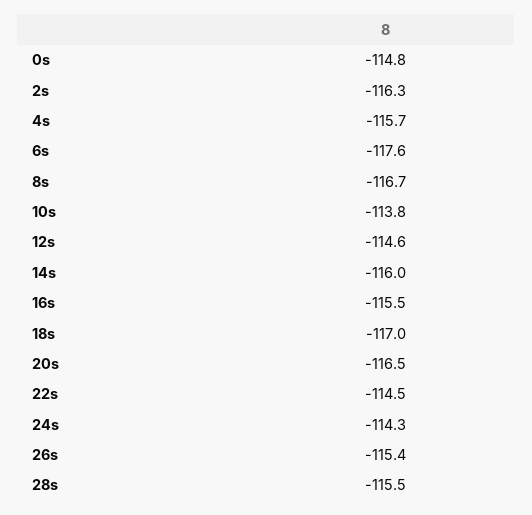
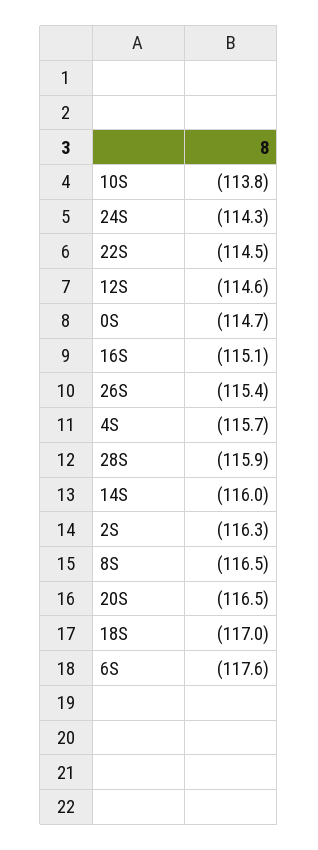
0s: -114.8 -> -114.7
8s: -116.7 -> -116.5
16s: -115.5 -> -115.1
28s: -115.5 -> -115.9

